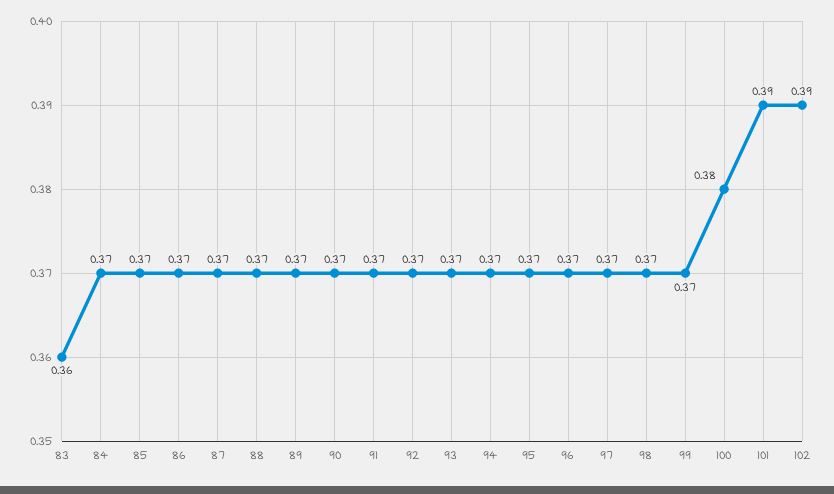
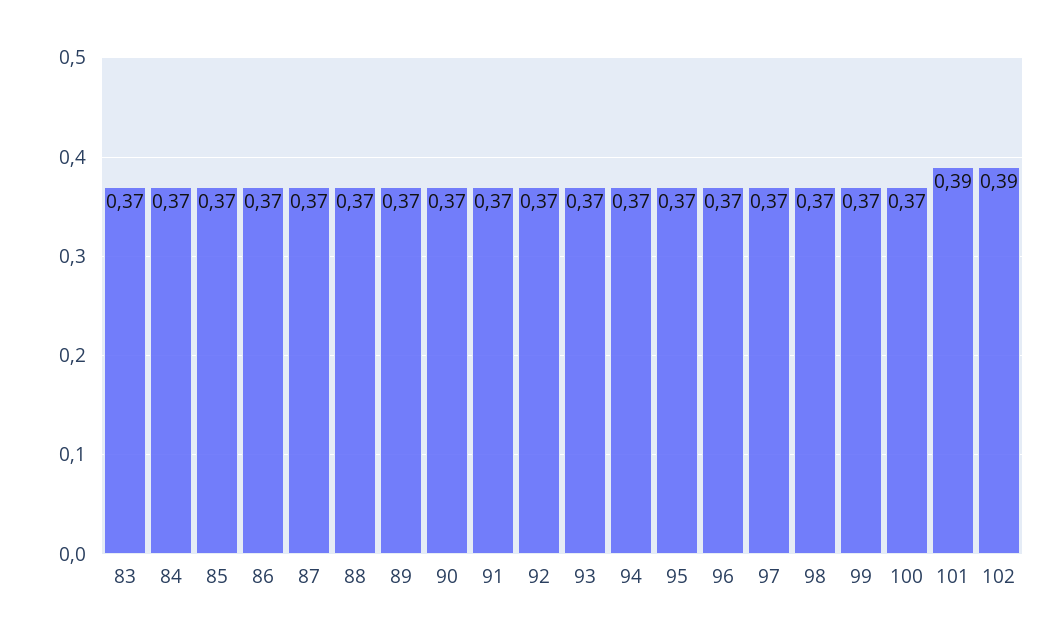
83: 0.36 -> 0.37
100: 0.38 -> 0.37

